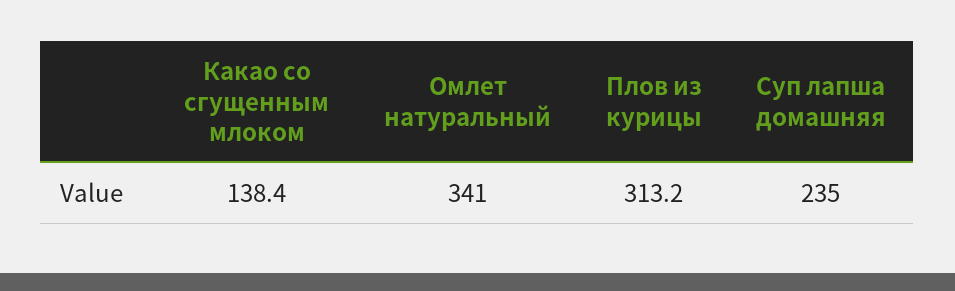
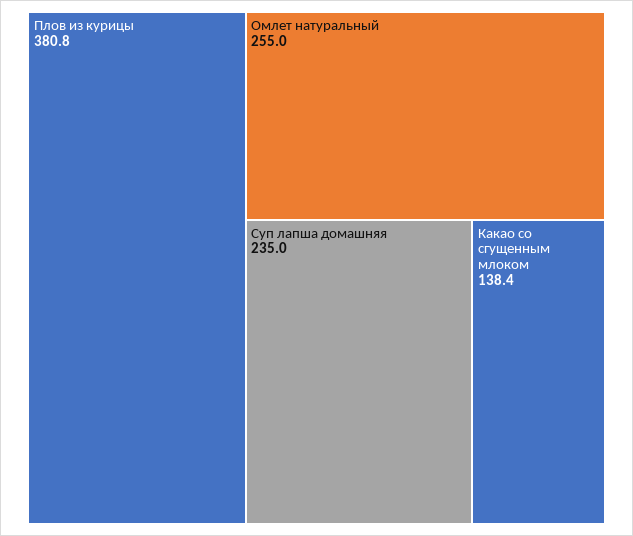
Омлет натуральный: 341 -> 255
Плов из курицы: 313.2 -> 380.8

